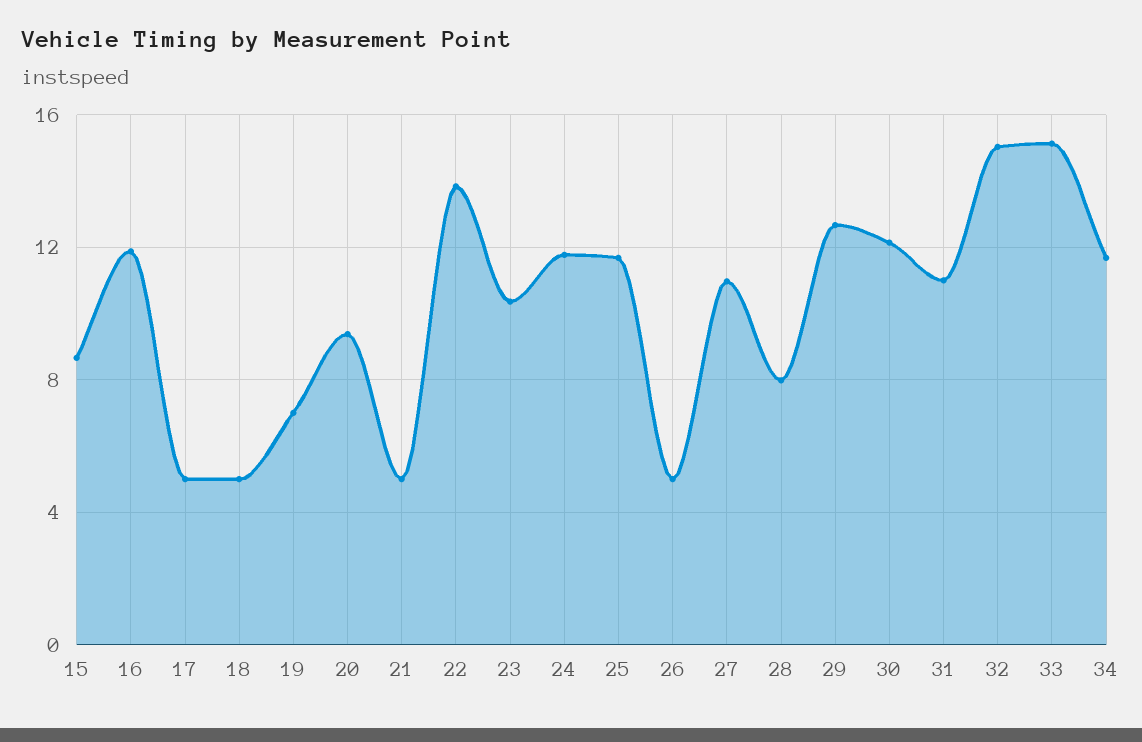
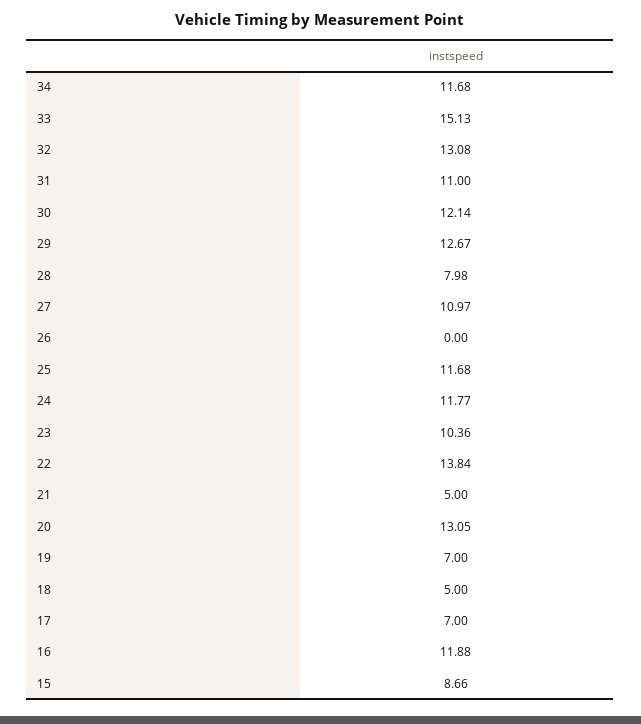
17: 5 -> 7
20: 9.5 -> 13.05
26: 5 -> 0
32: 15 -> 13.08

